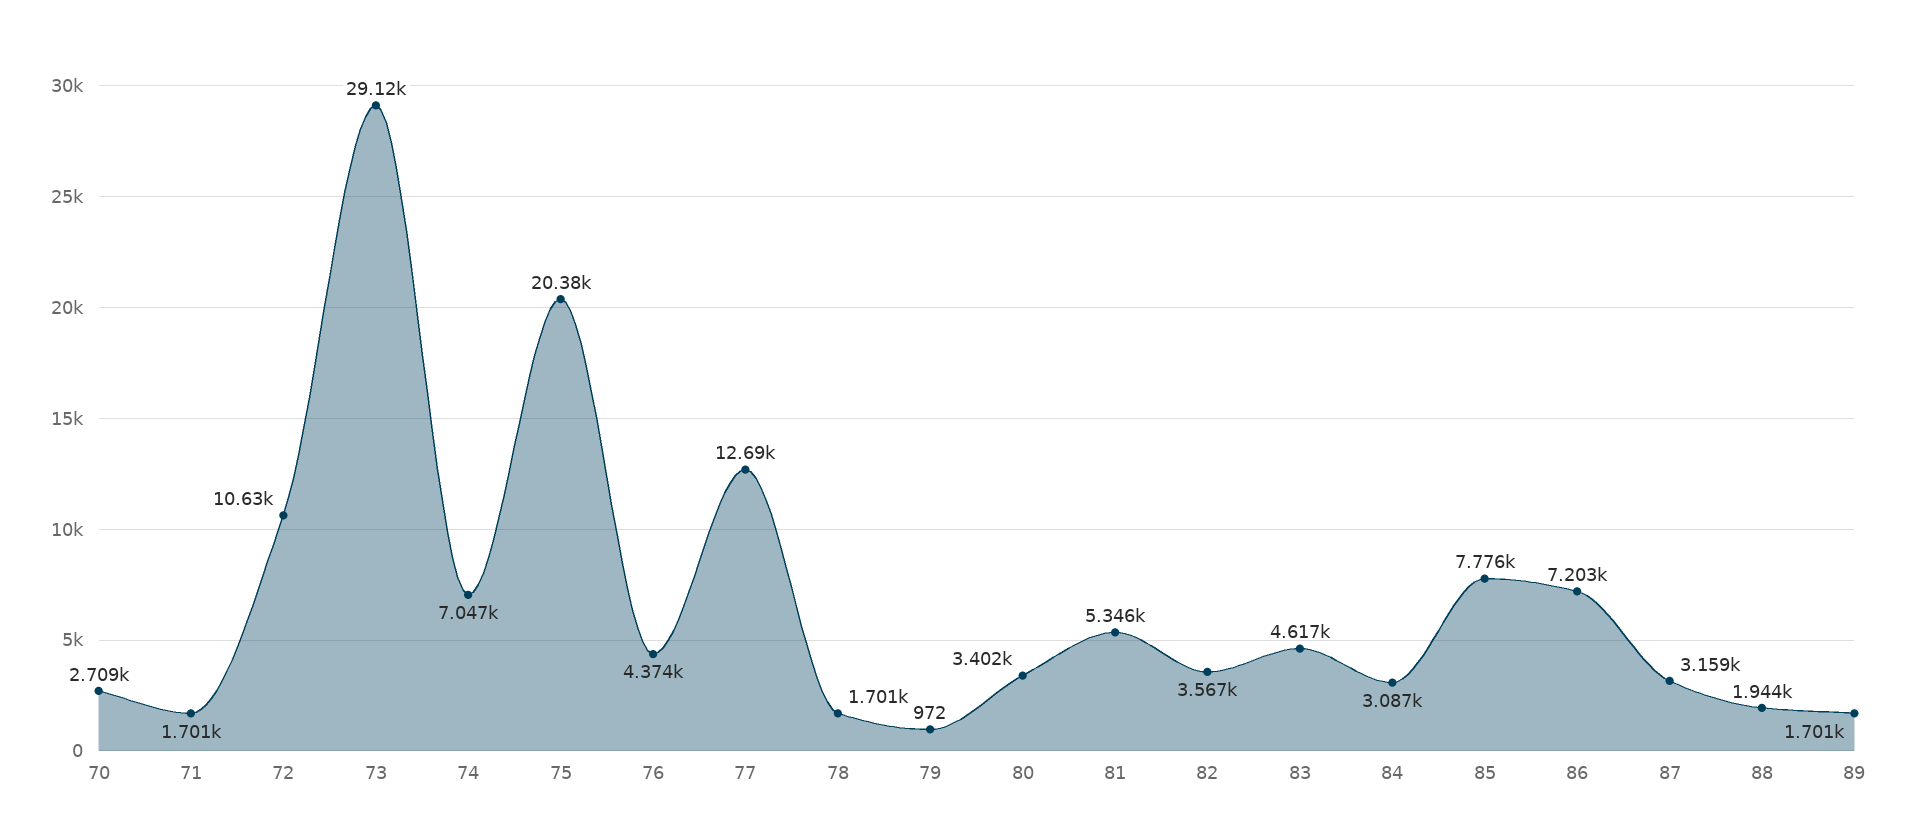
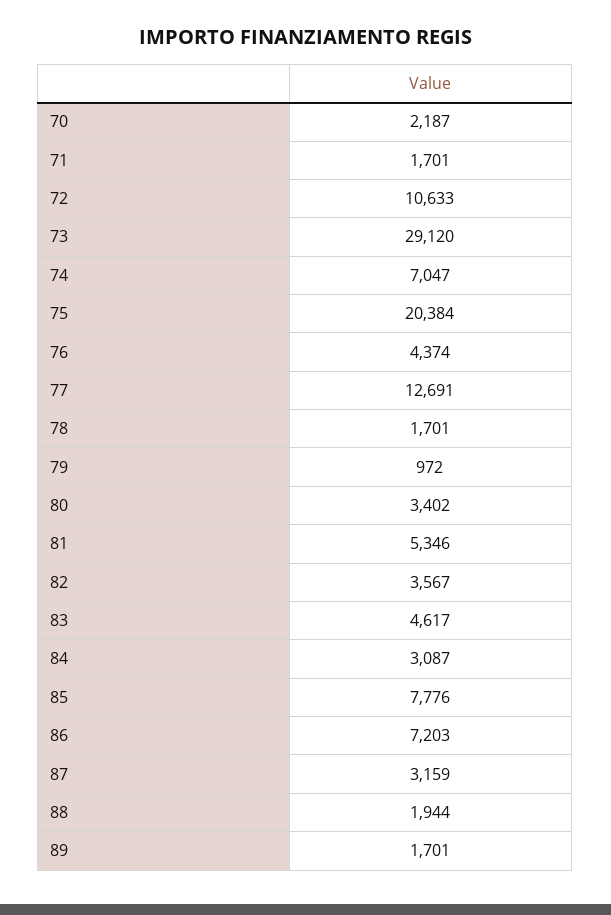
70: 2709 -> 2187

